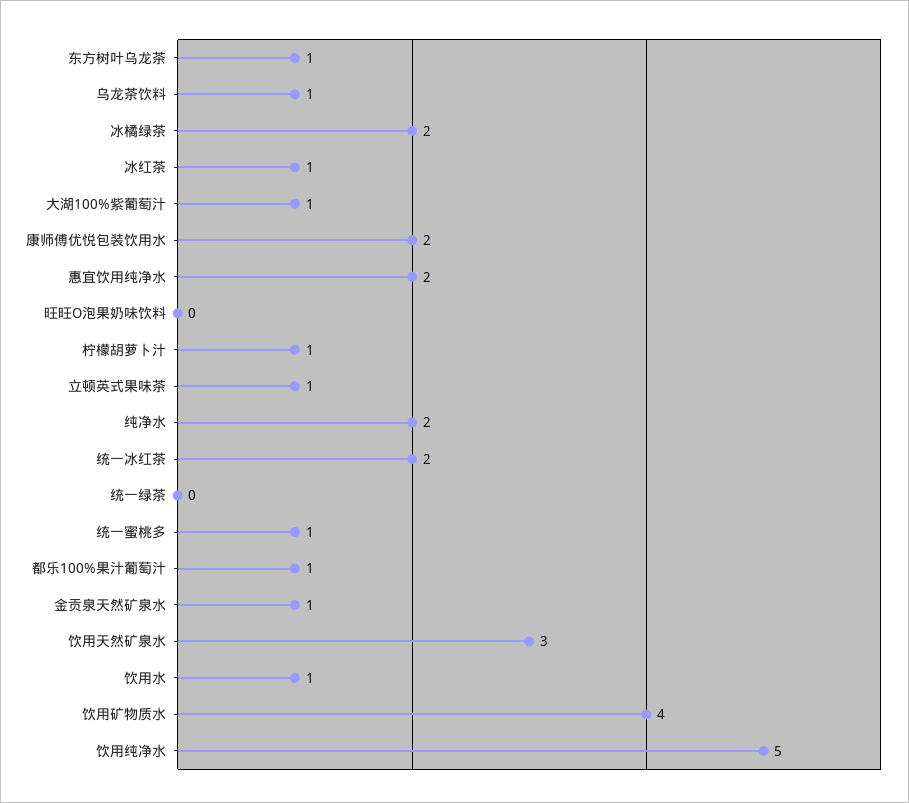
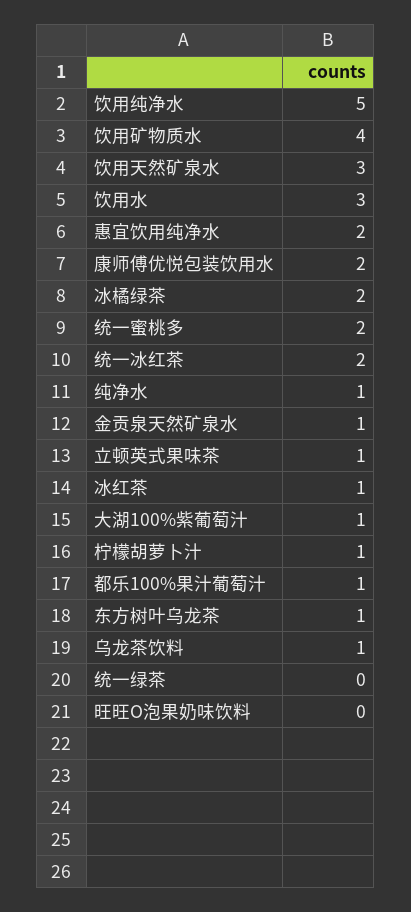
纯净水: 2 -> 1
统一蜜桃多: 1 -> 2
饮用水: 1 -> 3

